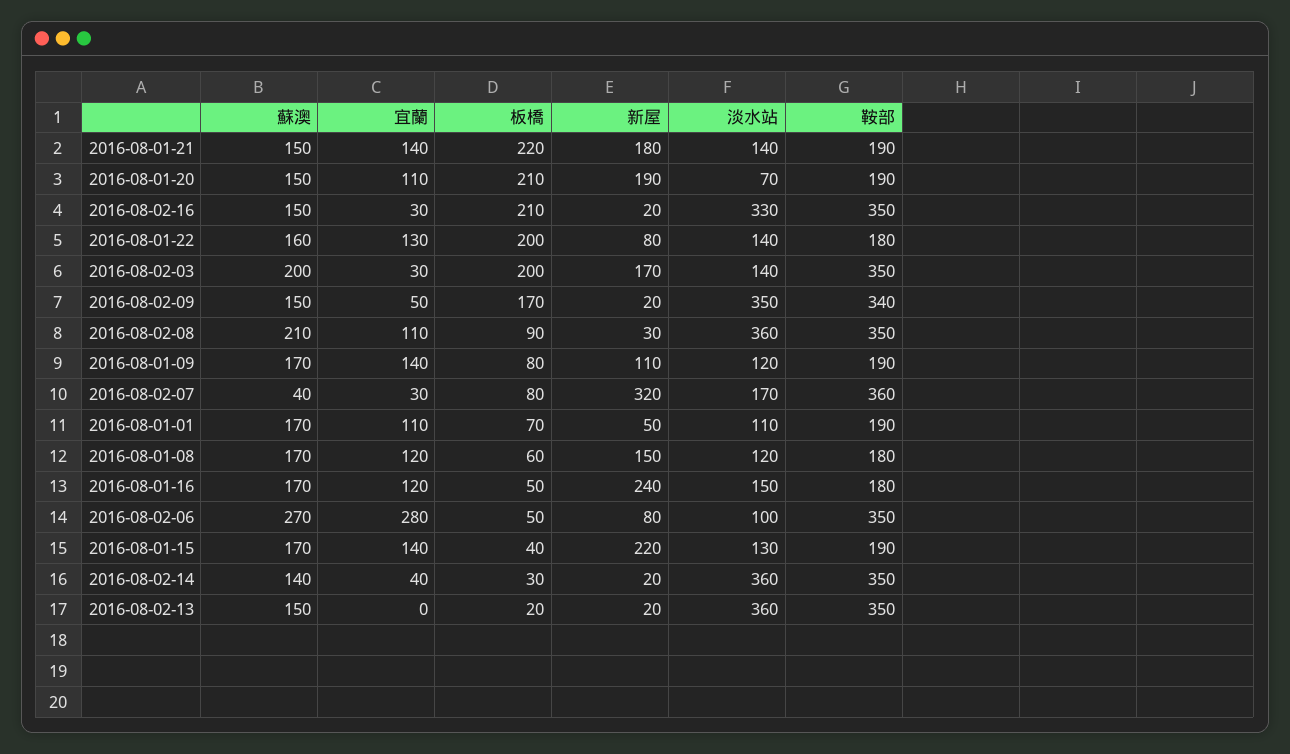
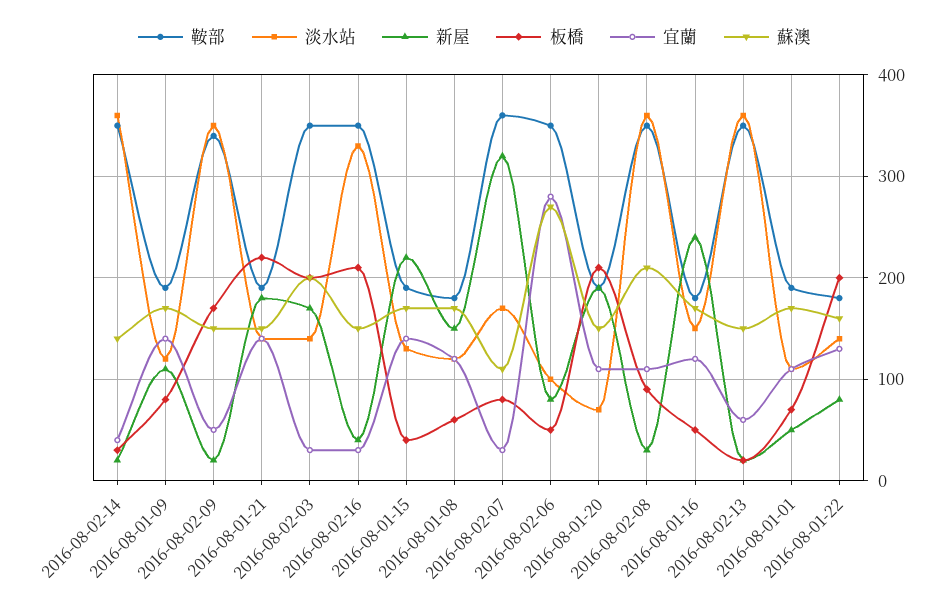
新屋, 2016-08-02-16: 20 -> 40
蘇澳, 2016-08-02-07: 40 -> 110
宜蘭, 2016-08-02-13: 0 -> 60

